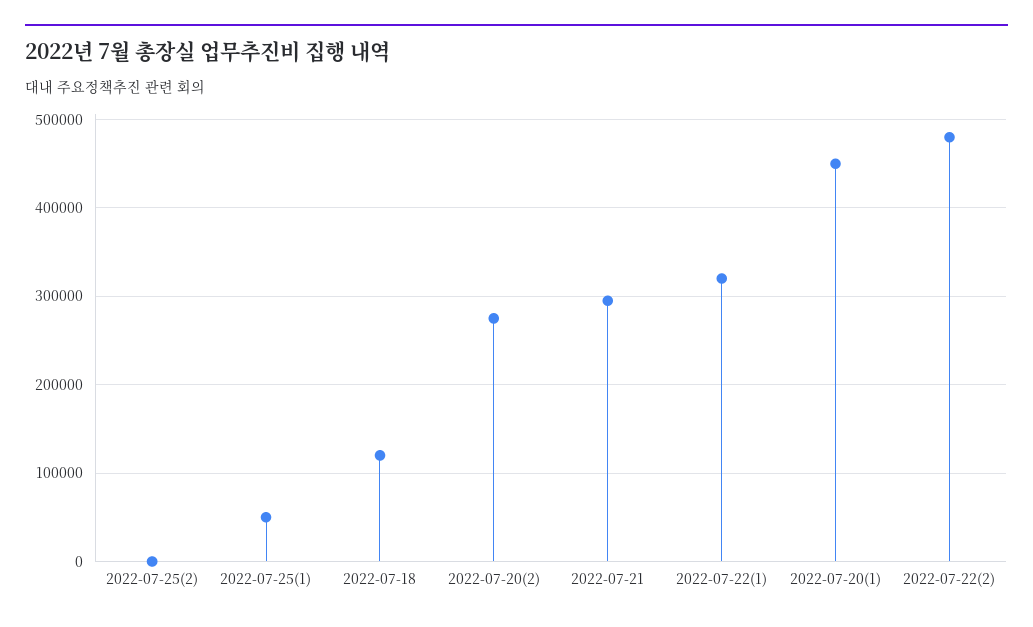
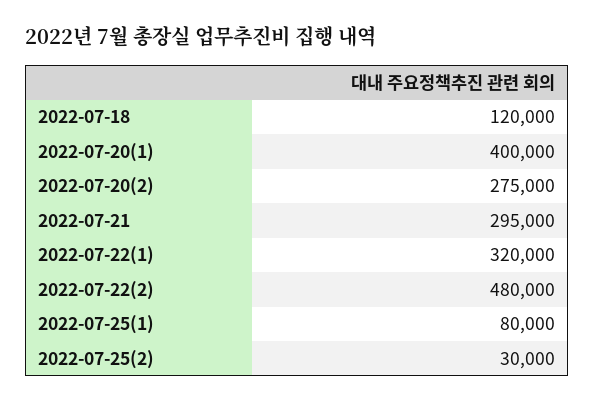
2022-07-25(2): 0 -> 30000
2022-07-25(1): 50000 -> 80000
2022-07-20(1): 450000 -> 400000

